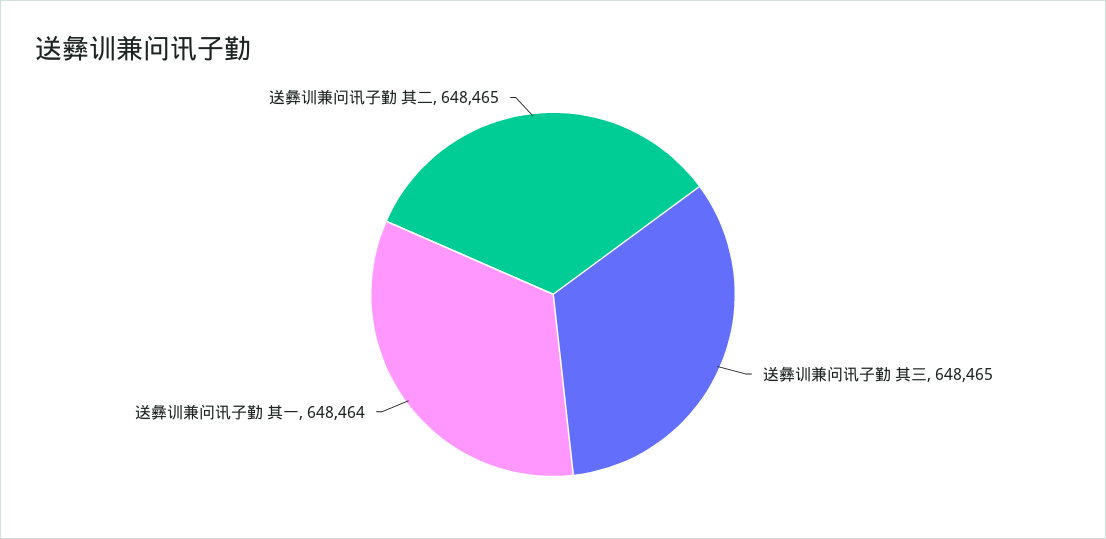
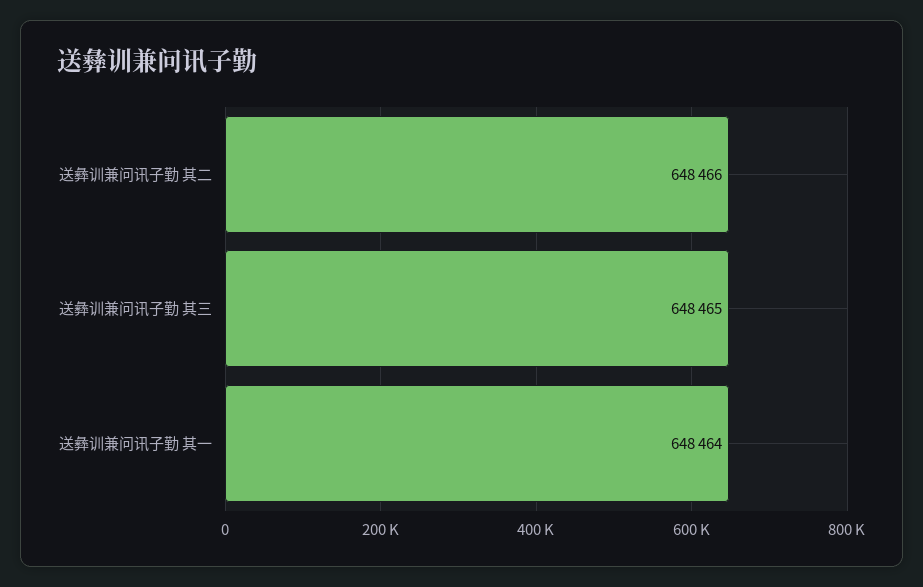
送彝训兼问讯子勤 其二: 648465 -> 648466

